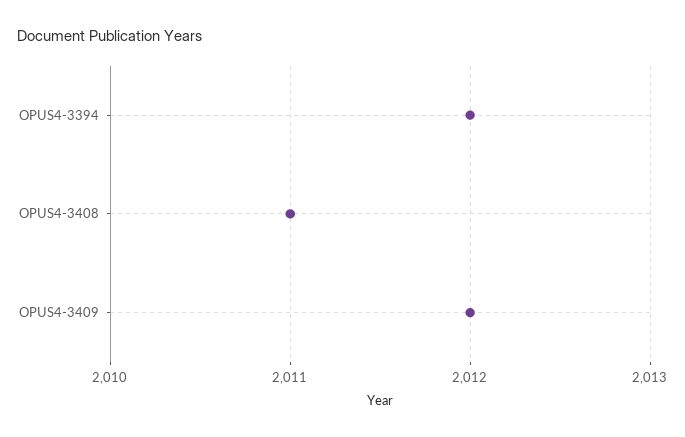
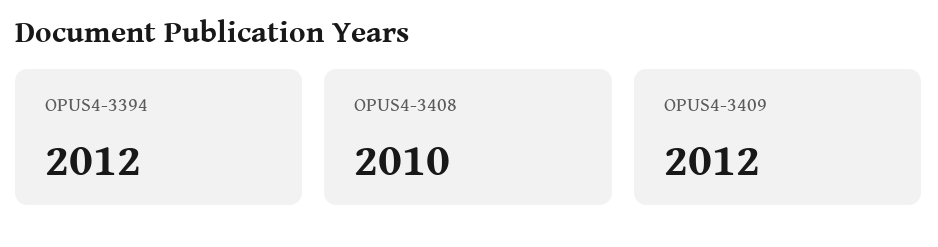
OPUS4-3408: 2011 -> 2010

